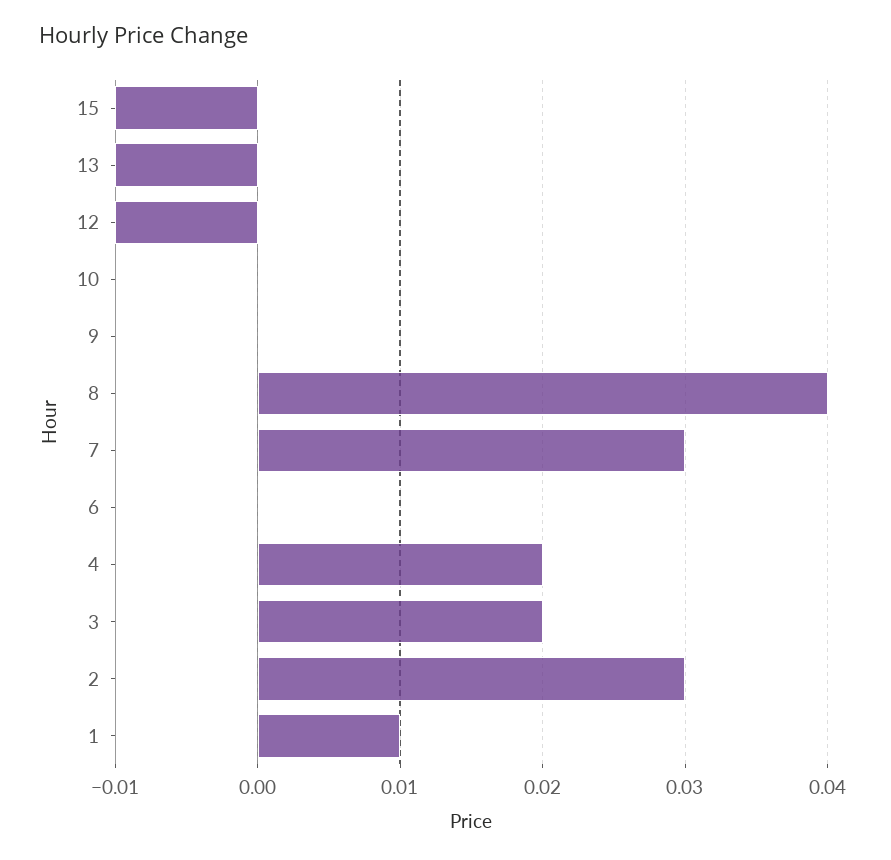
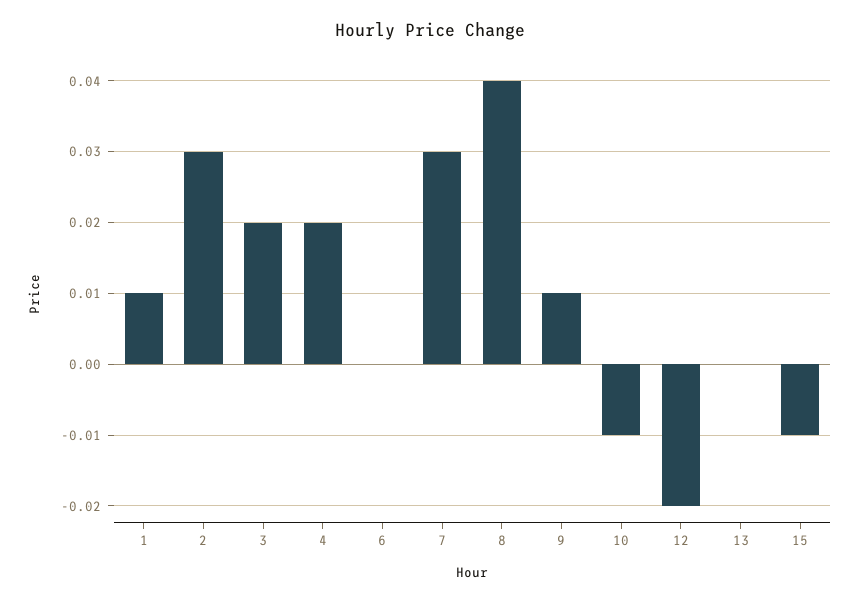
13: -0.01 -> 0
12: -0.01 -> -0.02
10: 0 -> -0.01
9: 0 -> 0.01

